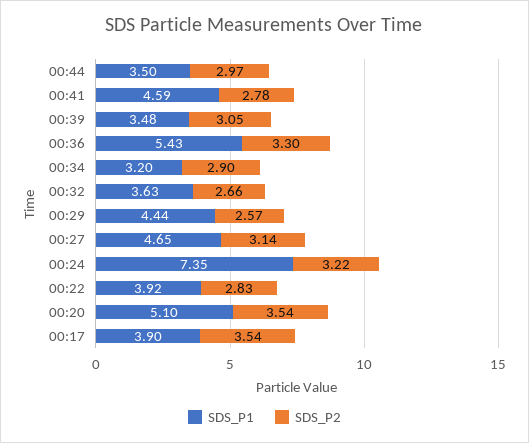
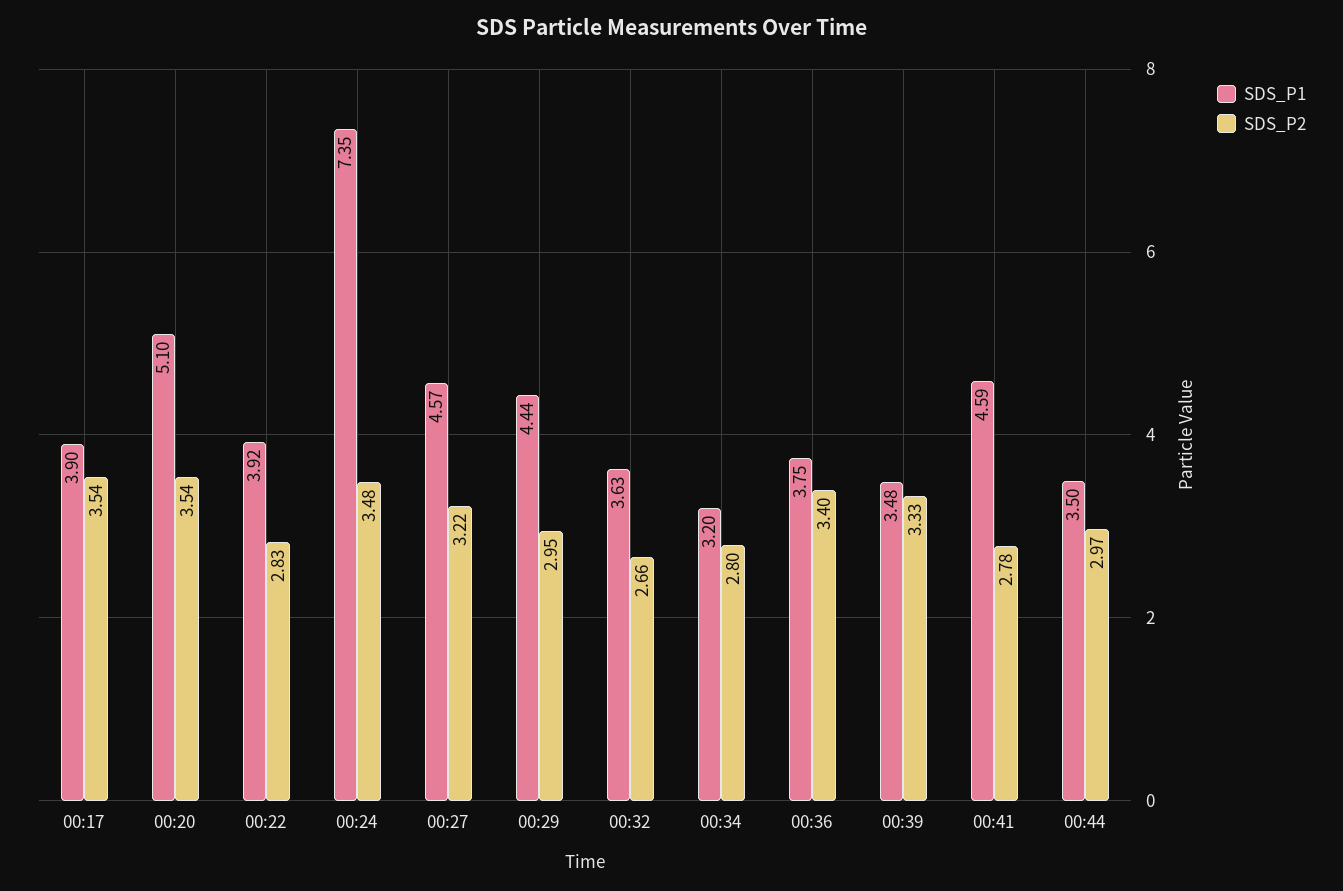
SDS_P2, 00:39: 3.05 -> 3.33
SDS_P1, 00:36: 5.43 -> 3.75
SDS_P2, 00:36: 3.3 -> 3.4
SDS_P2, 00:34: 2.9 -> 2.8
SDS_P2, 00:29: 2.57 -> 2.95
SDS_P1, 00:27: 4.65 -> 4.57
SDS_P2, 00:27: 3.14 -> 3.22
SDS_P2, 00:24: 3.22 -> 3.48

